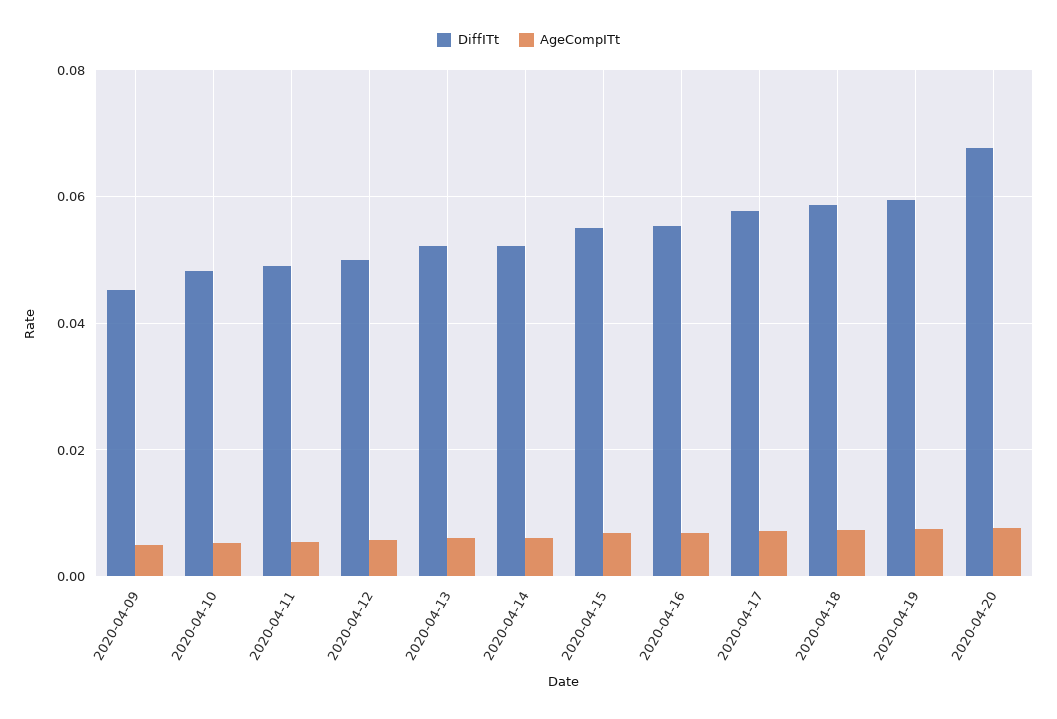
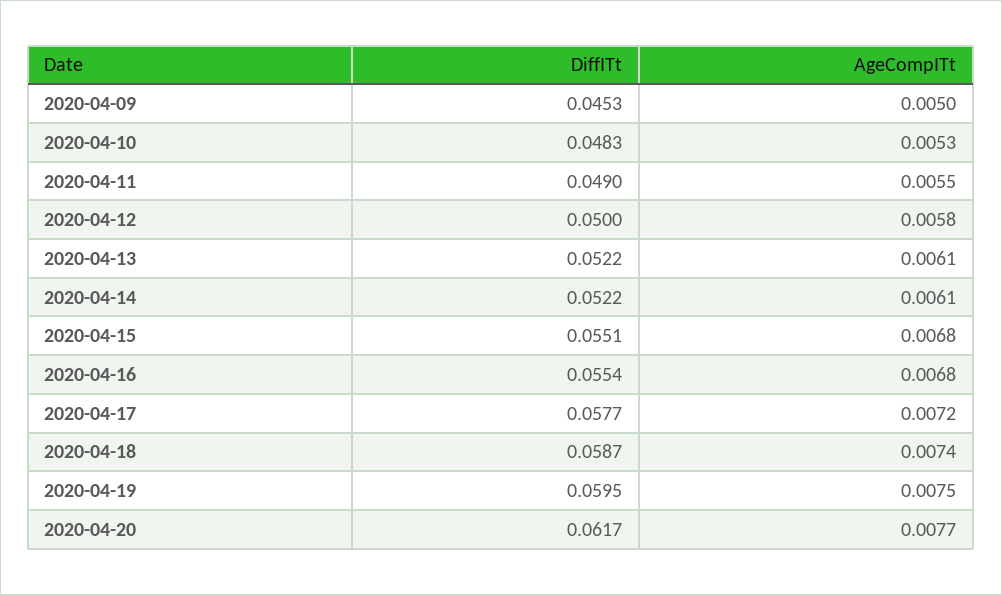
DiffITt, 2020-04-20: 0.068 -> 0.0617

